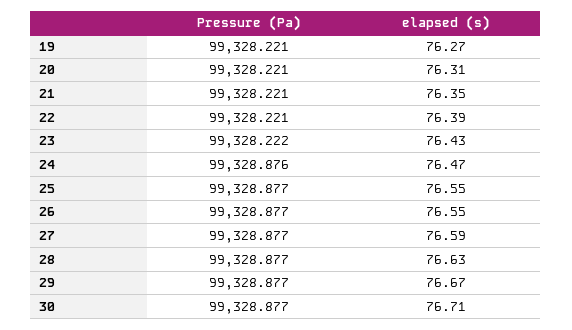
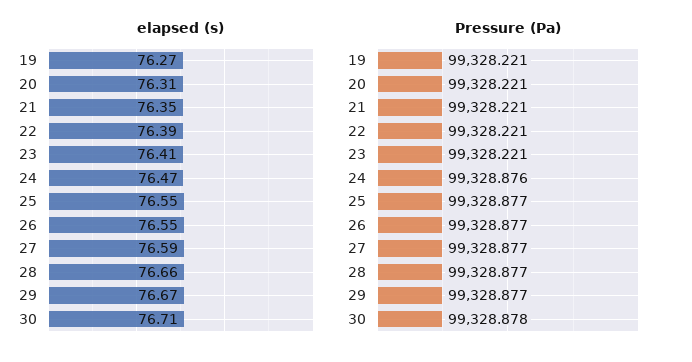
Pressure (Pa), 23: 99328.222 -> 99328.221
elapsed (s), 23: 76.43 -> 76.41
elapsed (s), 28: 76.63 -> 76.66
Pressure (Pa), 30: 99328.877 -> 99328.878

